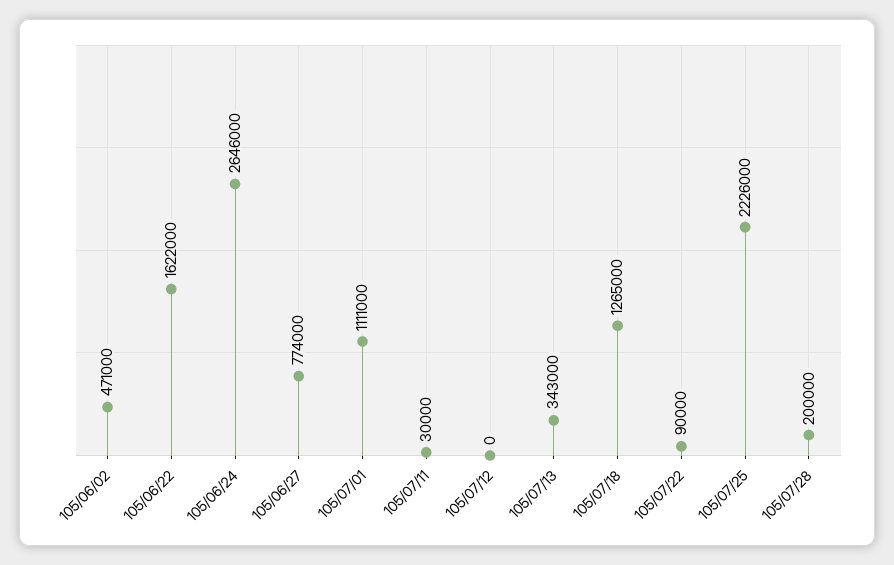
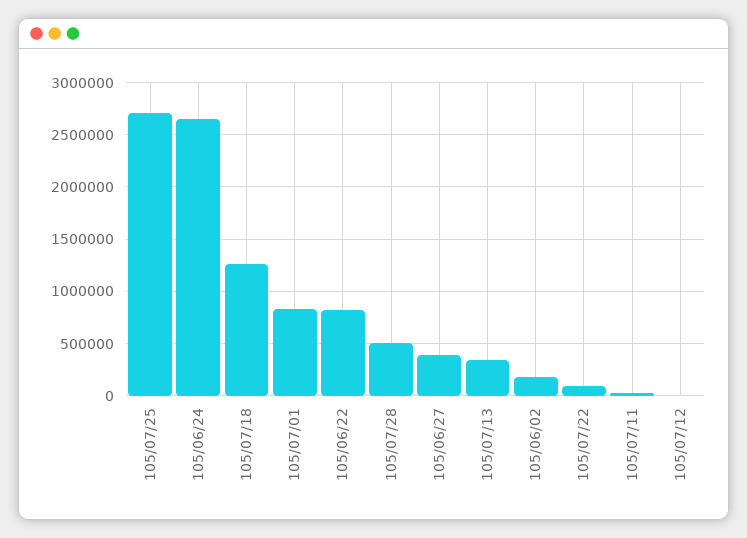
105/06/02: 471000 -> 200000
105/06/22: 1622000 -> 800000
105/06/27: 774000 -> 400000
105/07/01: 1111000 -> 800000
105/07/25: 2226000 -> 2700000
105/07/28: 200000 -> 500000

